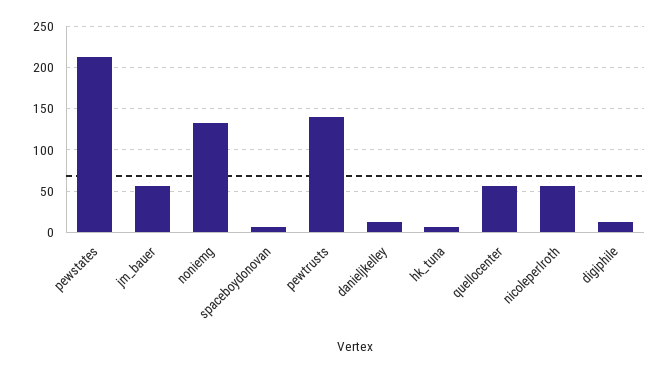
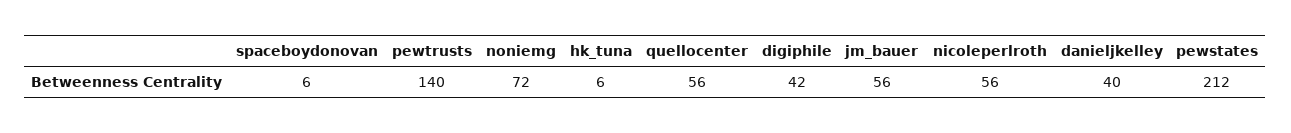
noniemg: 130 -> 72
danieljkelley: 10 -> 40
digiphile: 10 -> 42

